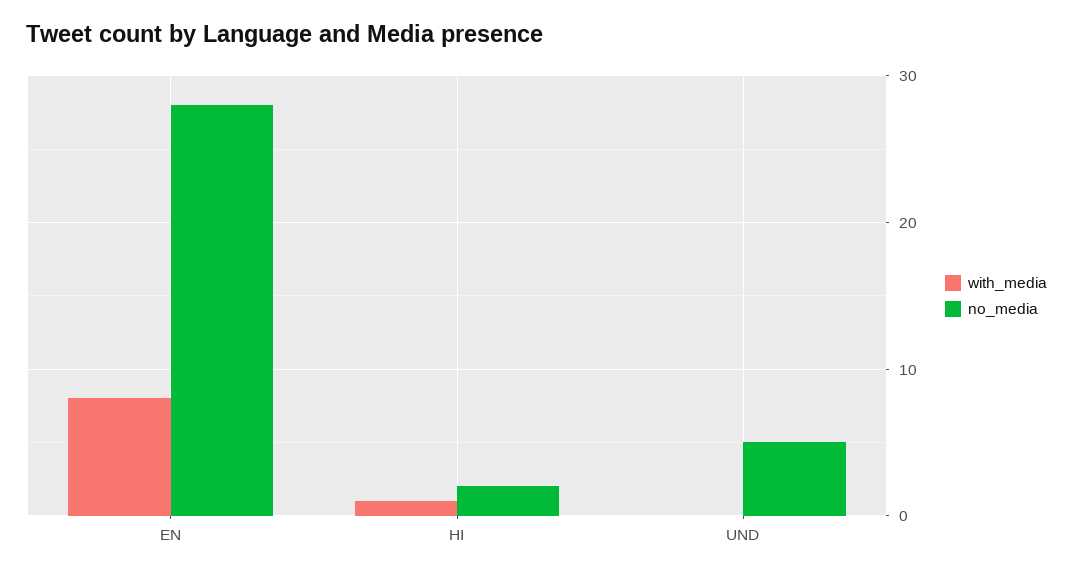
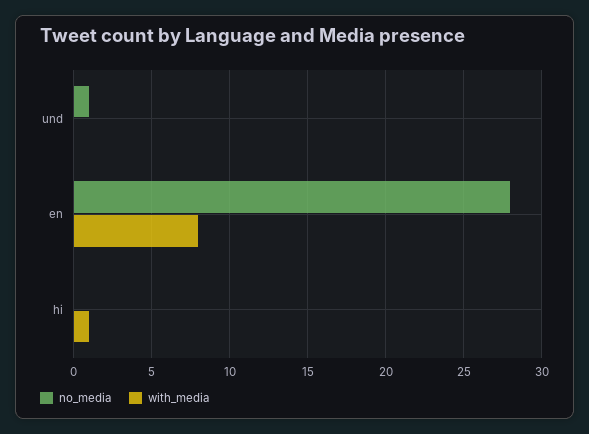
no_media, HI: 2 -> 0
no_media, UND: 5 -> 1

